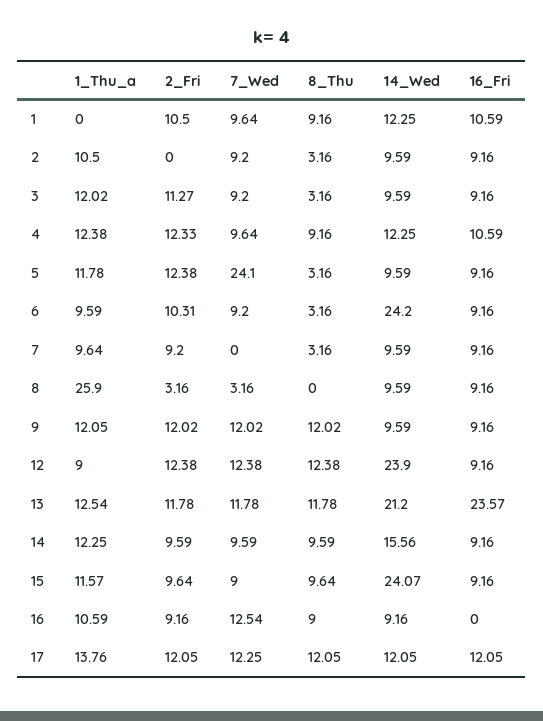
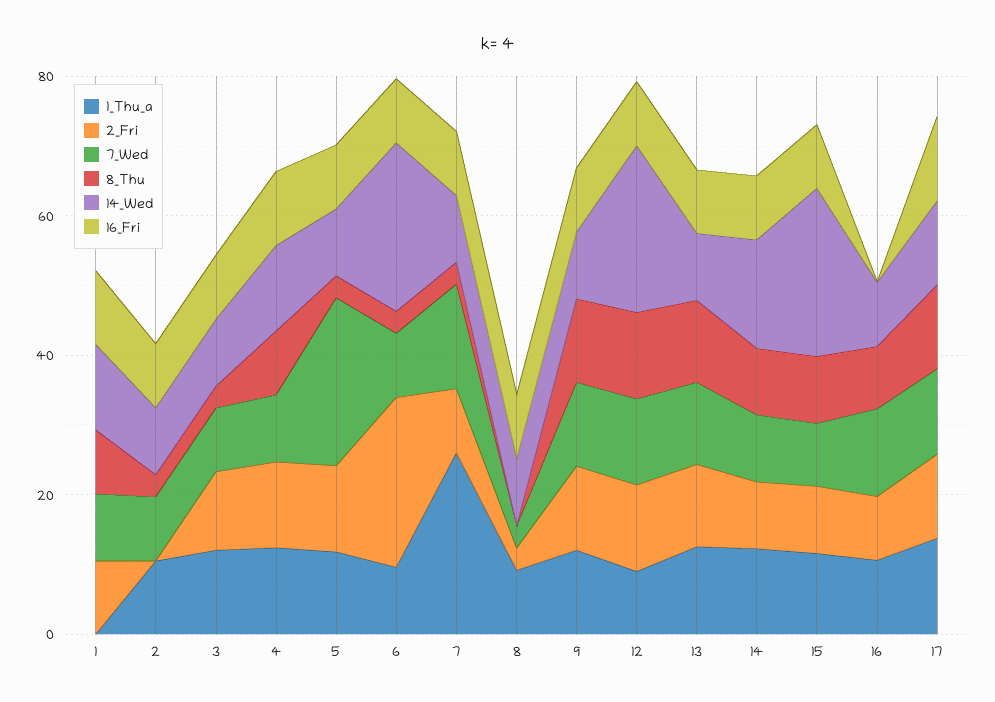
2_Fri, 6: 10.31 -> 25
1_Thu_a, 7: 9.64 -> 25
7_Wed, 7: 0 -> 15
1_Thu_a, 8: 25.9 -> 10
14_Wed, 13: 21.2 -> 10
16_Fri, 13: 23.57 -> 10

